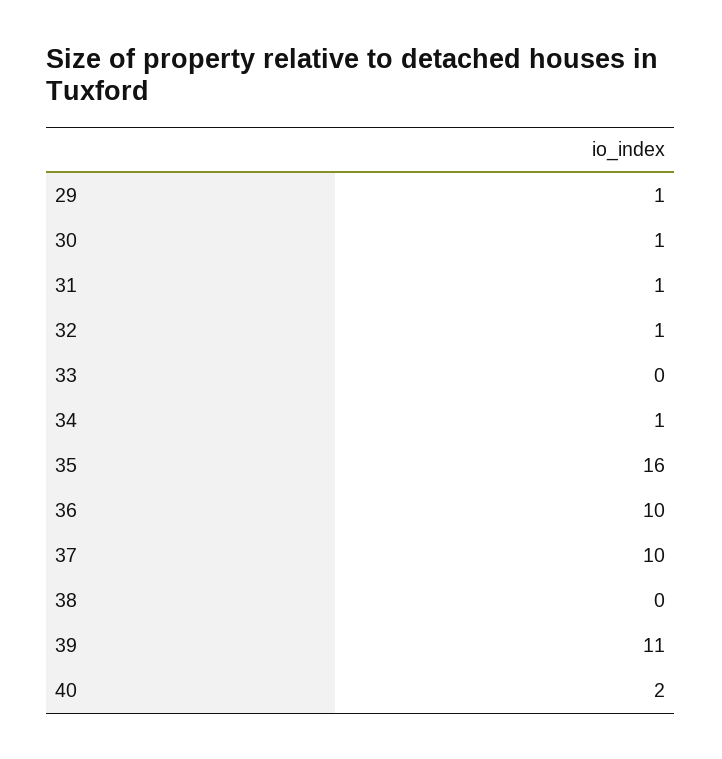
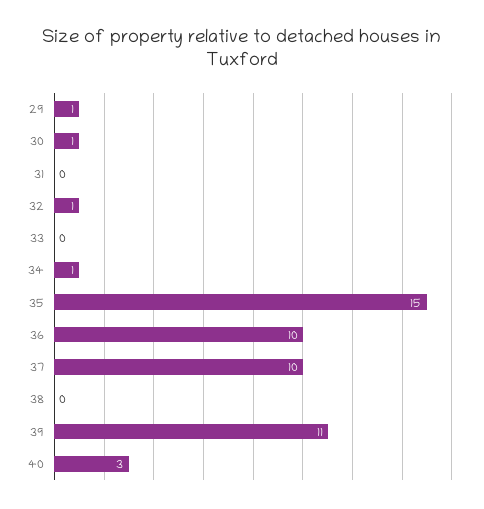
31: 1 -> 0
35: 16 -> 15
40: 2 -> 3

